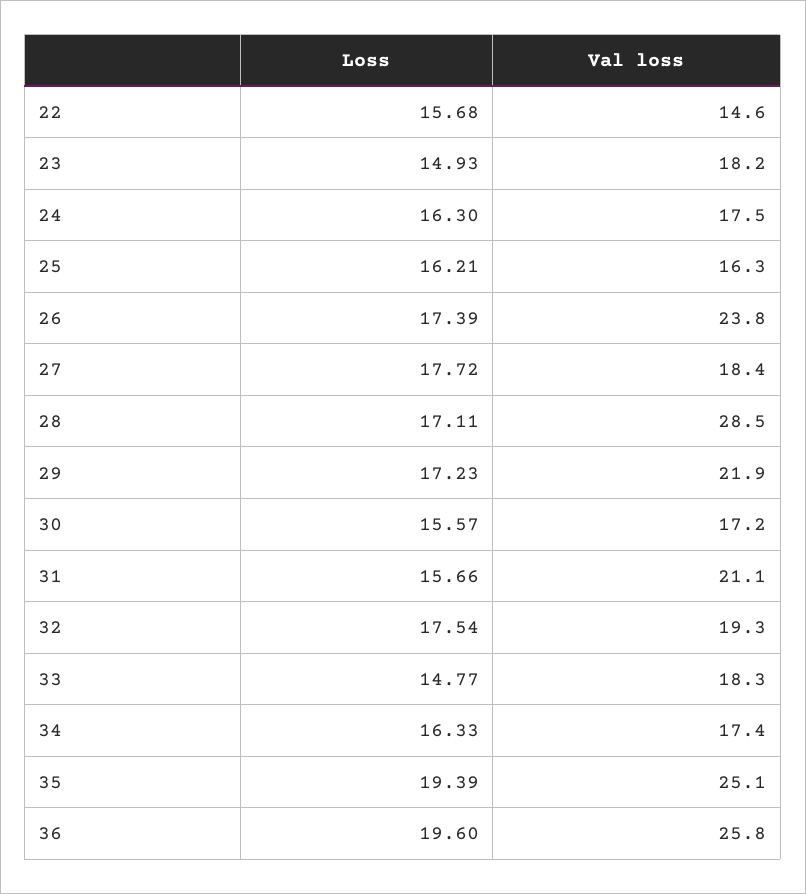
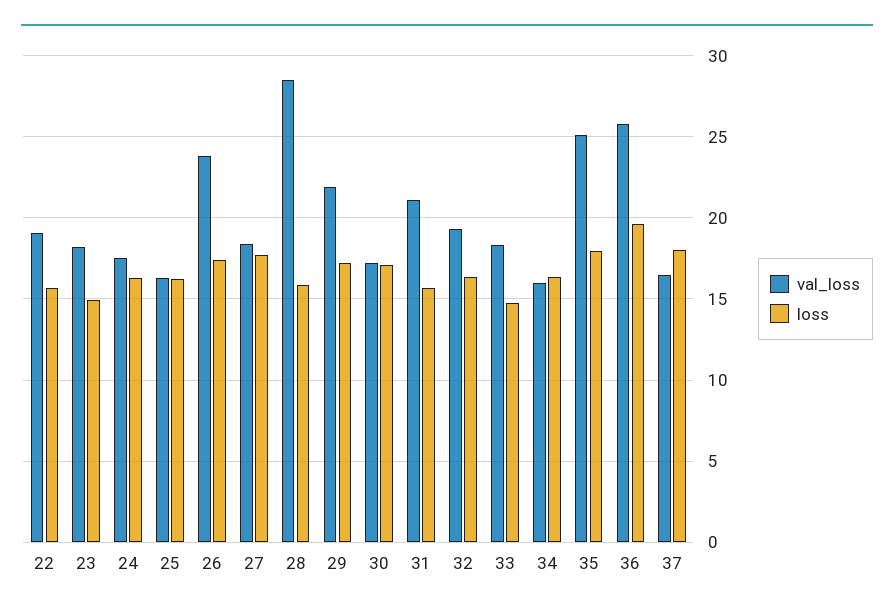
Val loss, 22: 14.6 -> 19
Loss, 28: 17.11 -> 16
Loss, 30: 15.57 -> 17
Loss, 32: 17.54 -> 16.5
Val loss, 34: 17.4 -> 16
Loss, 35: 19.39 -> 18
Val loss, 37: none -> 16.5
Loss, 37: none -> 18

